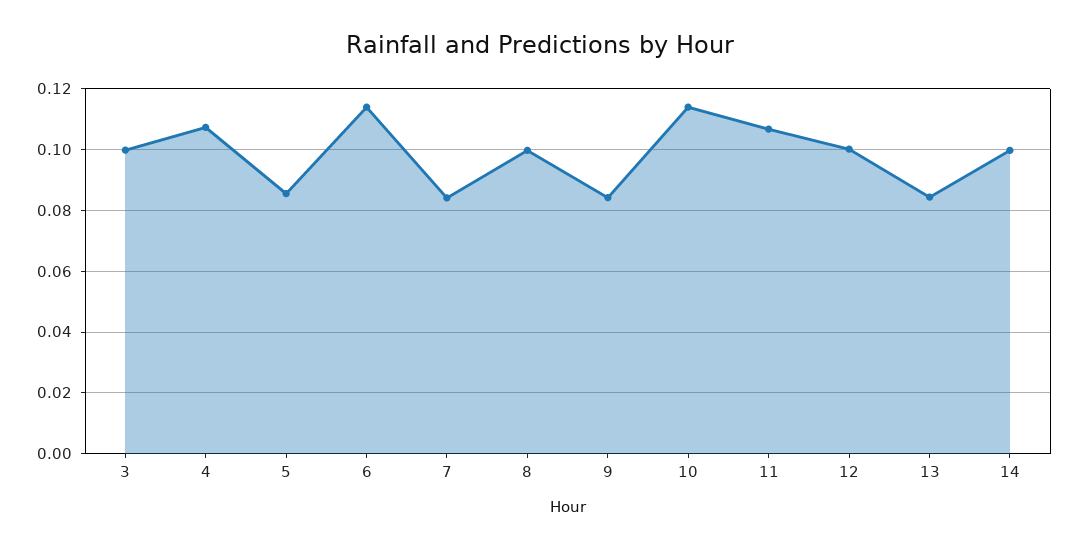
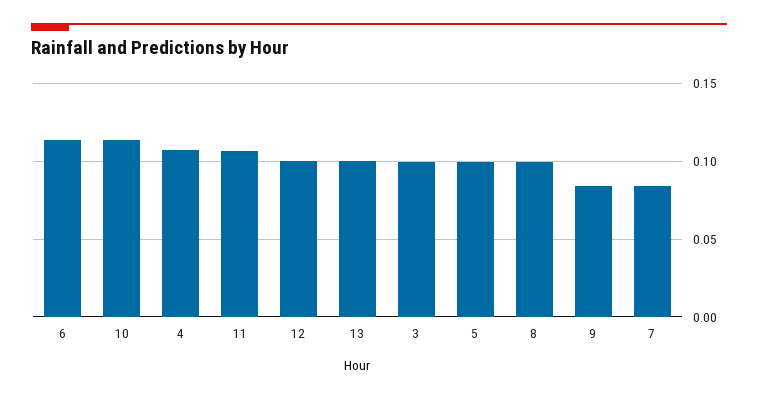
5: 0.086 -> 0.1
13: 0.084 -> 0.1
14: 0.1 -> none

